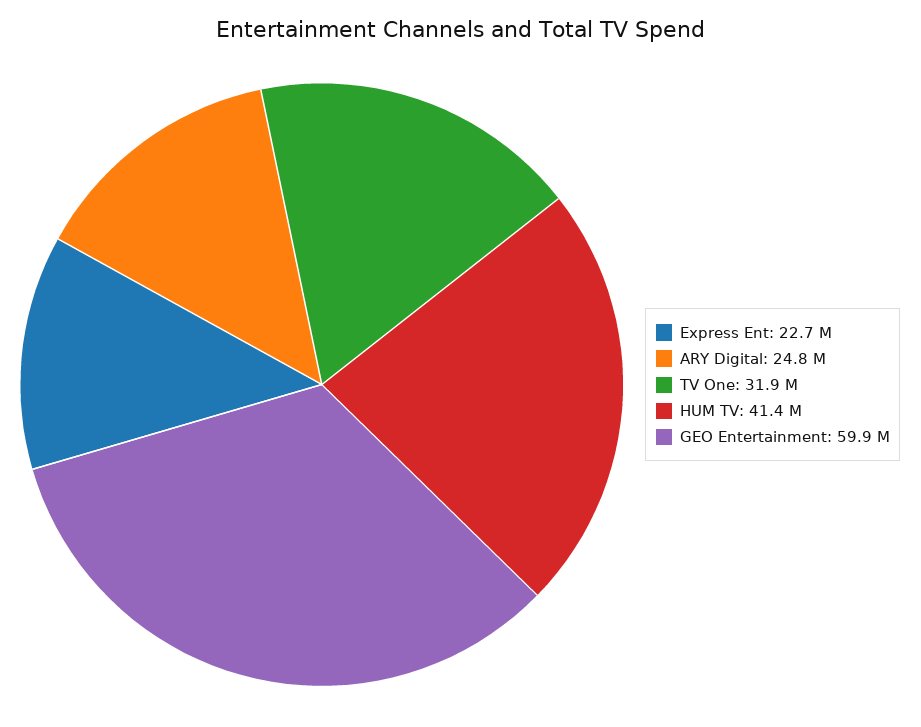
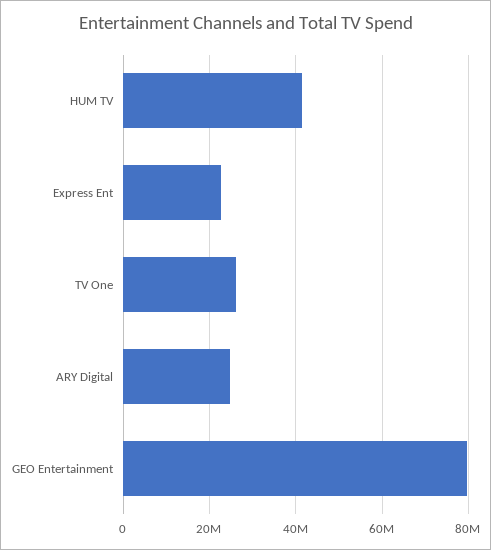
TV One: 31900000 -> 26000000
GEO Entertainment: 59900000 -> 80000000

